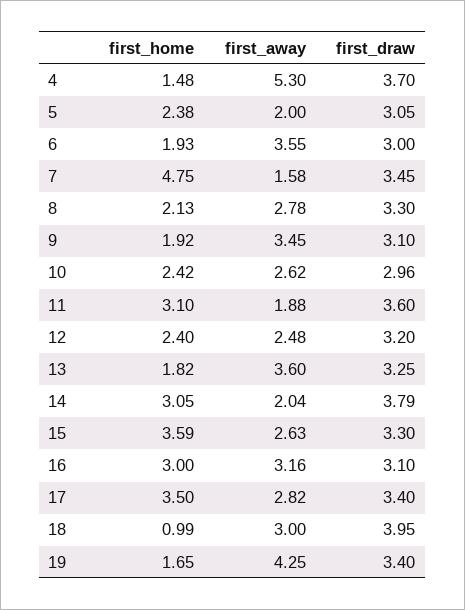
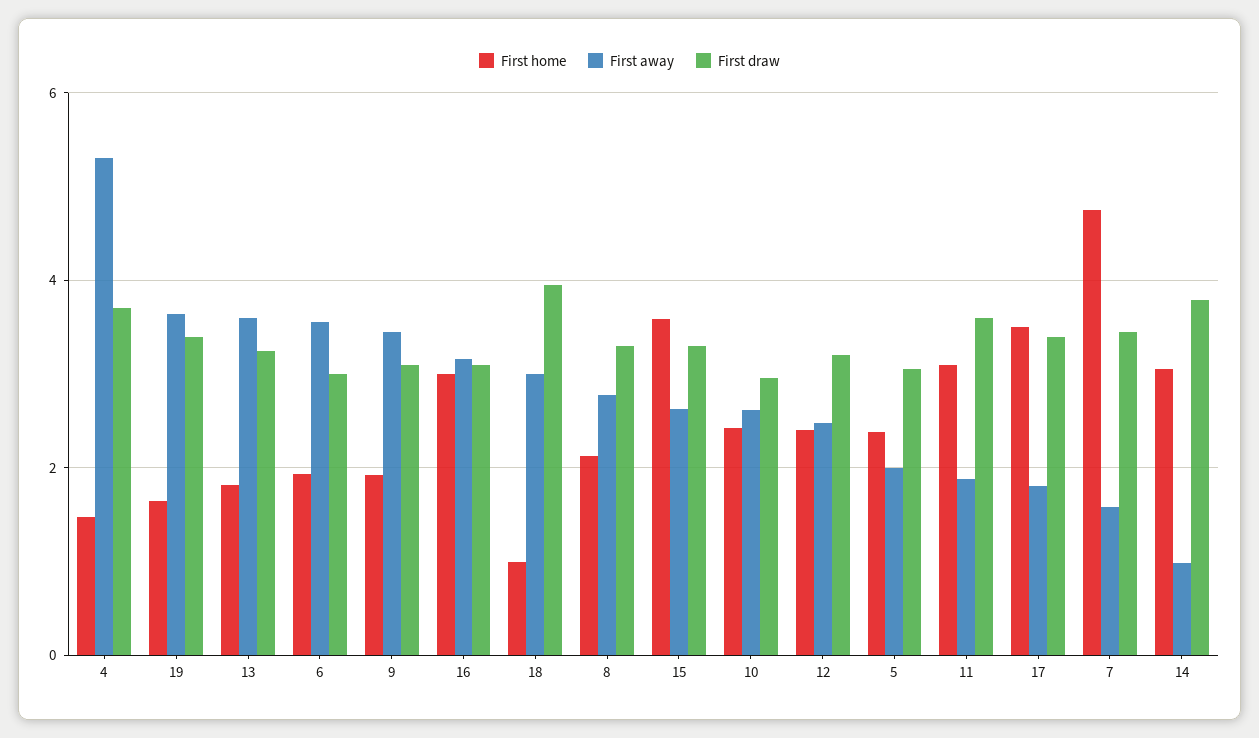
first_away, 14: 2.04 -> 1
first_away, 17: 2.82 -> 1.8
first_away, 19: 4.25 -> 3.6

